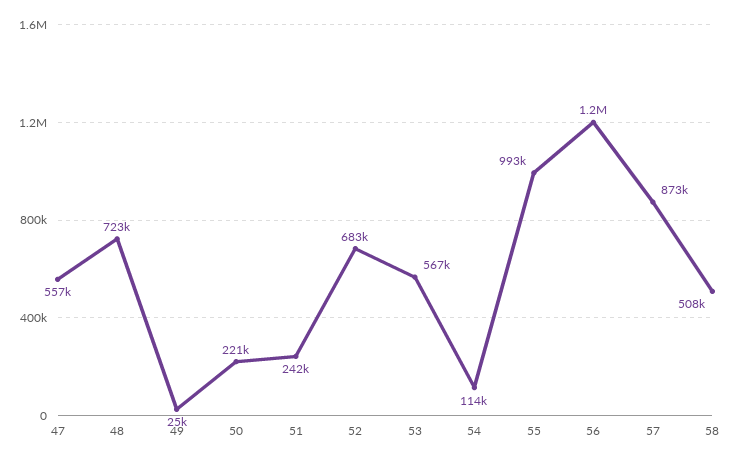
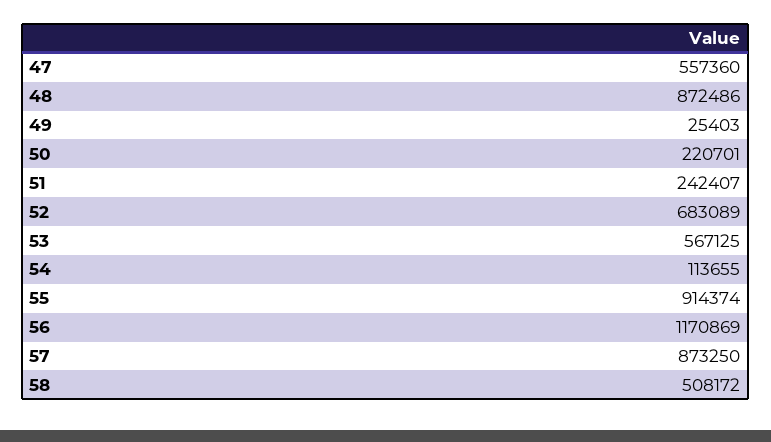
48: 723000 -> 872486
55: 993000 -> 914374

